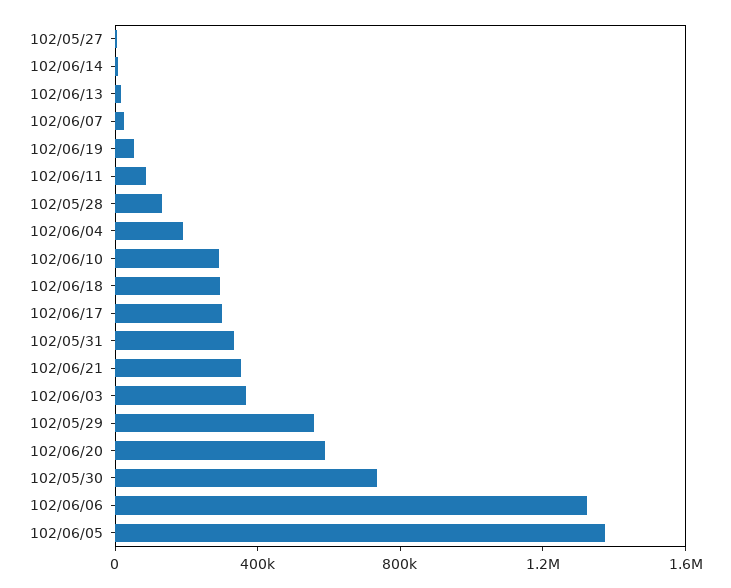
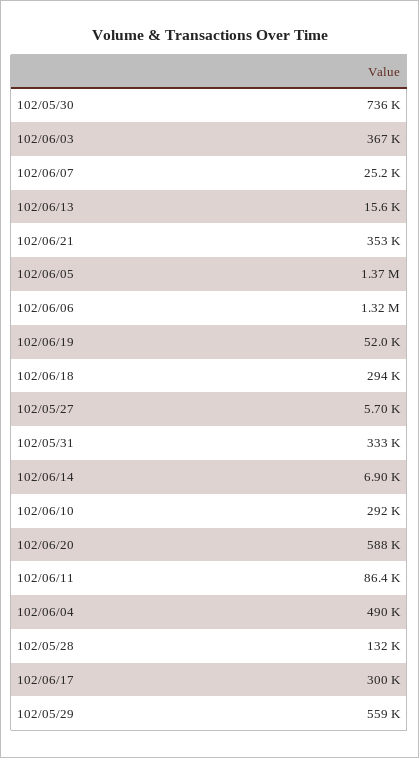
102/06/04: 200000 -> 490000

